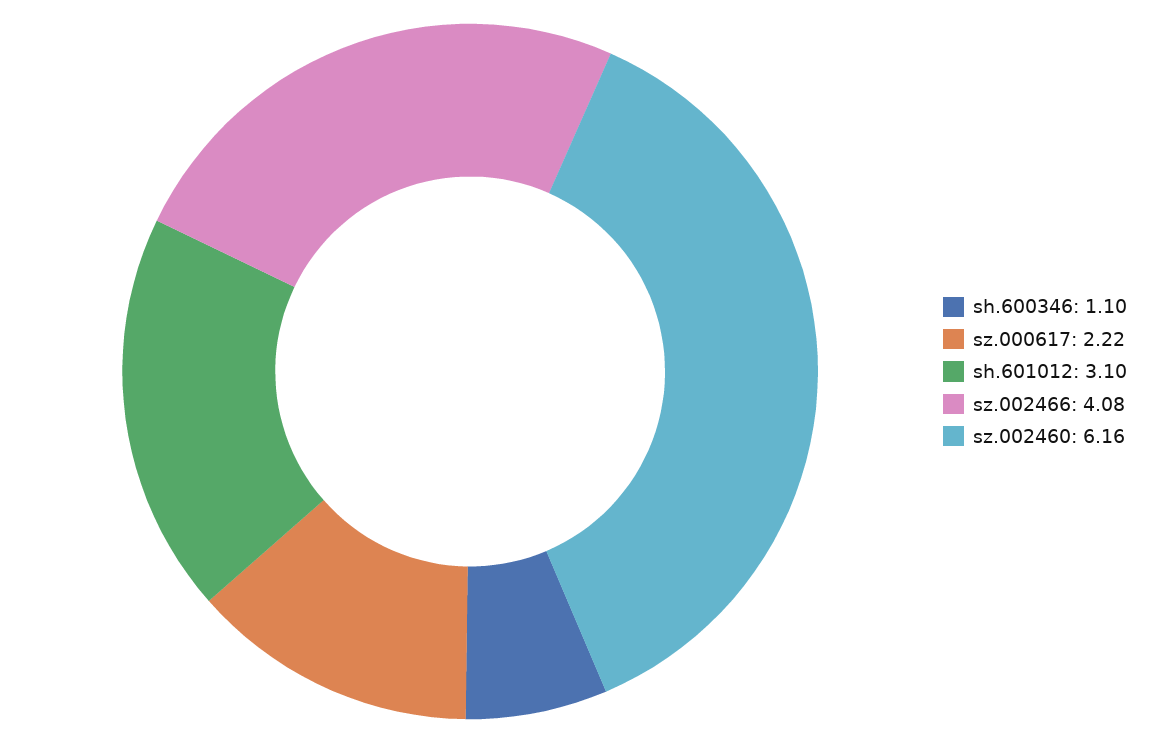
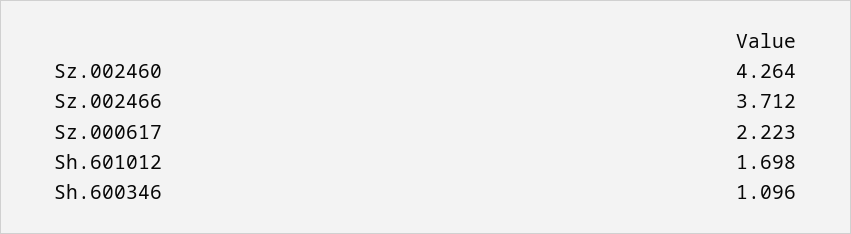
sh.601012: 3.1 -> 1.698
sz.002466: 4.08 -> 3.712
sz.002460: 6.16 -> 4.264

